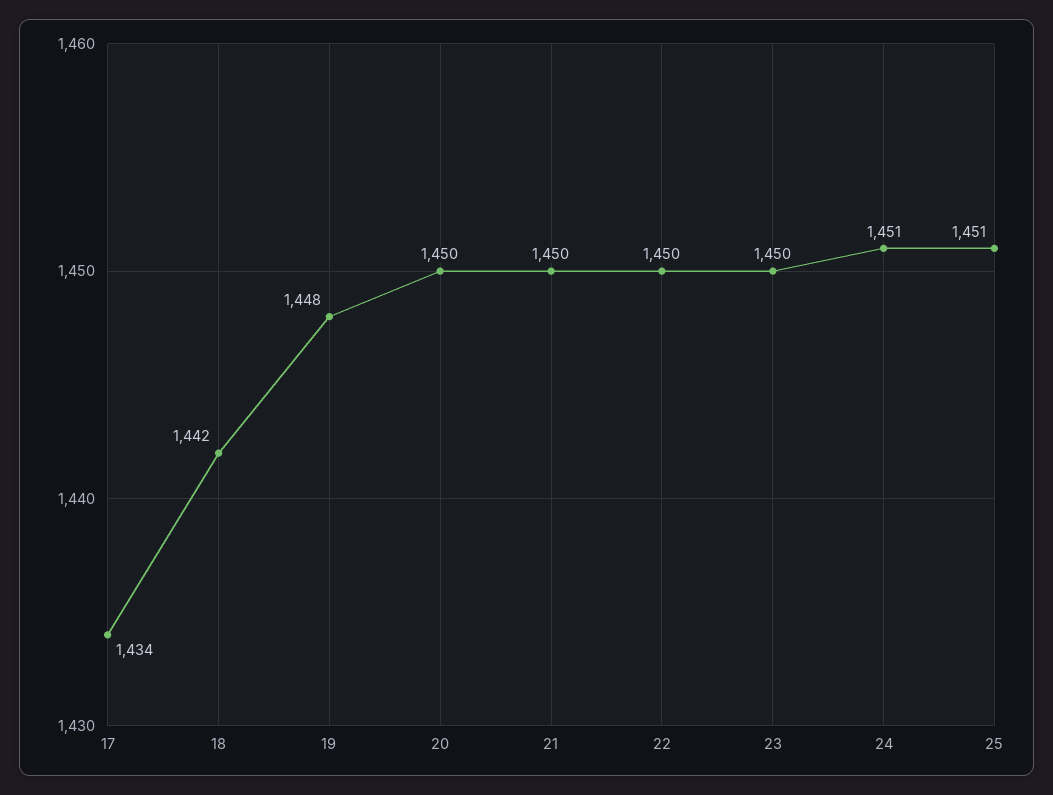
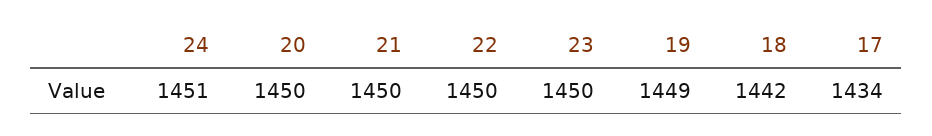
19: 1448 -> 1449
25: 1451 -> none

